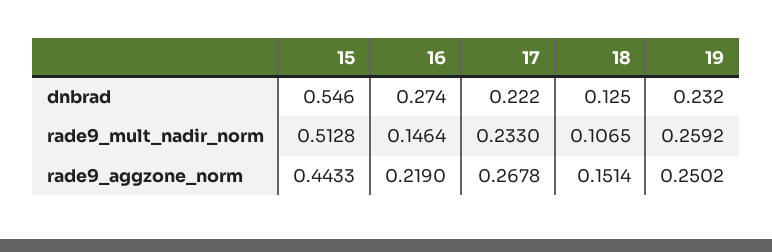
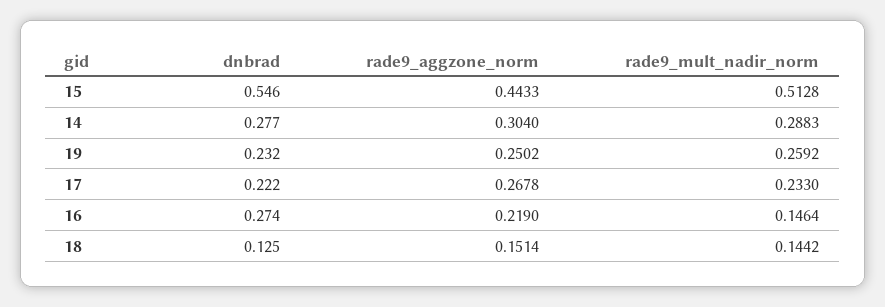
18, rade9_mult_nadir_norm: 0.1065 -> 0.1442
14, dnbrad: none -> 0.277
14, rade9_aggzone_norm: none -> 0.304
14, rade9_mult_nadir_norm: none -> 0.2883

